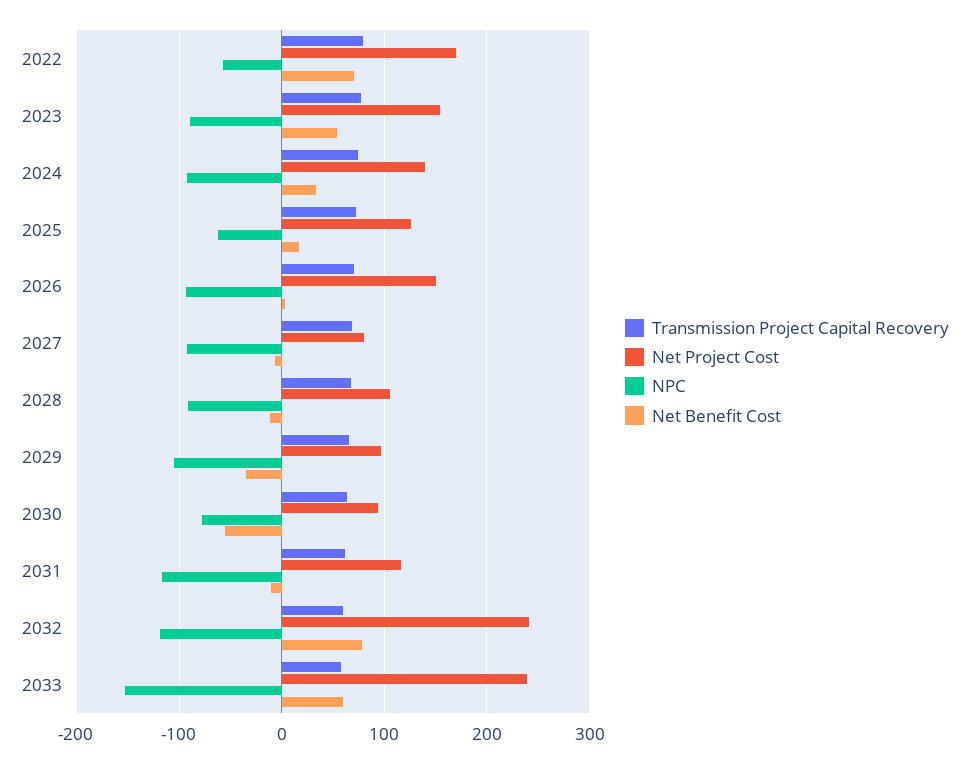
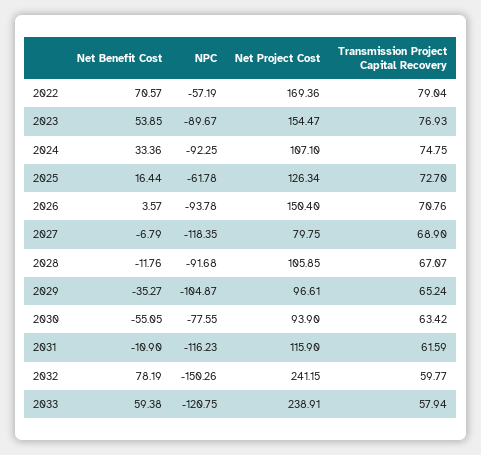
Net Project Cost, 2024: 140 -> 107.1
NPC, 2027: -90 -> -118.35
NPC, 2032: -120 -> -150.26
NPC, 2033: -150 -> -120.75

